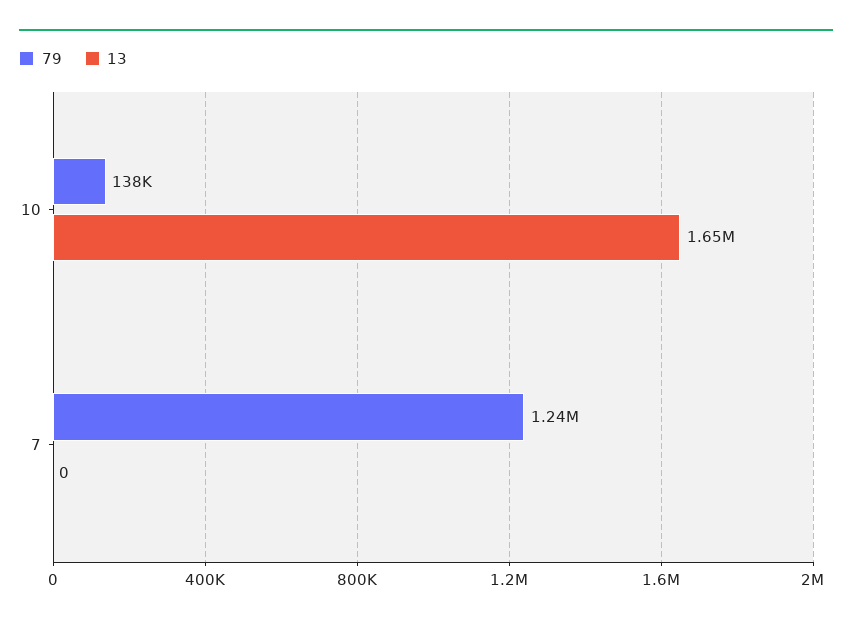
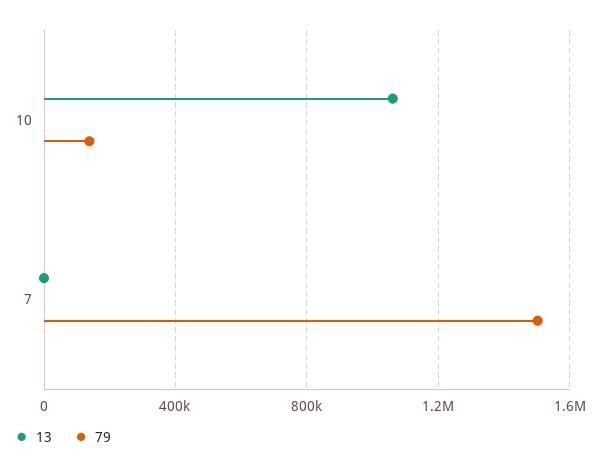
13, 10: 1650000 -> 1050000
79, 7: 1240000 -> 1500000

